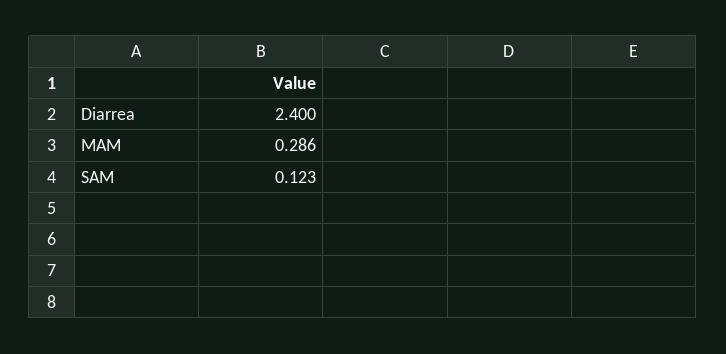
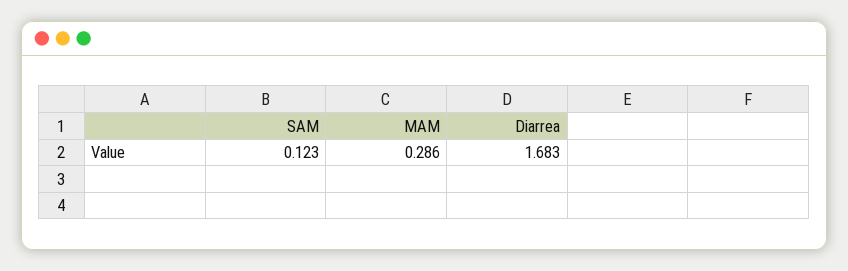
Diarrea: 2.4 -> 1.683

